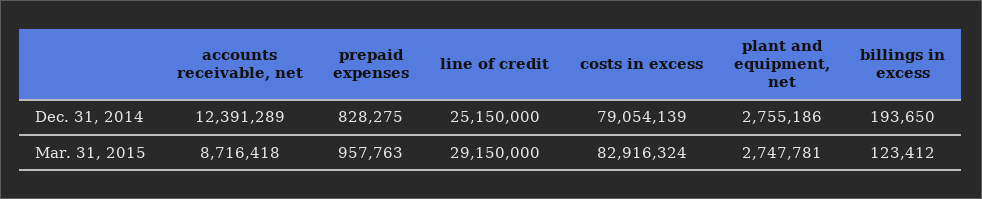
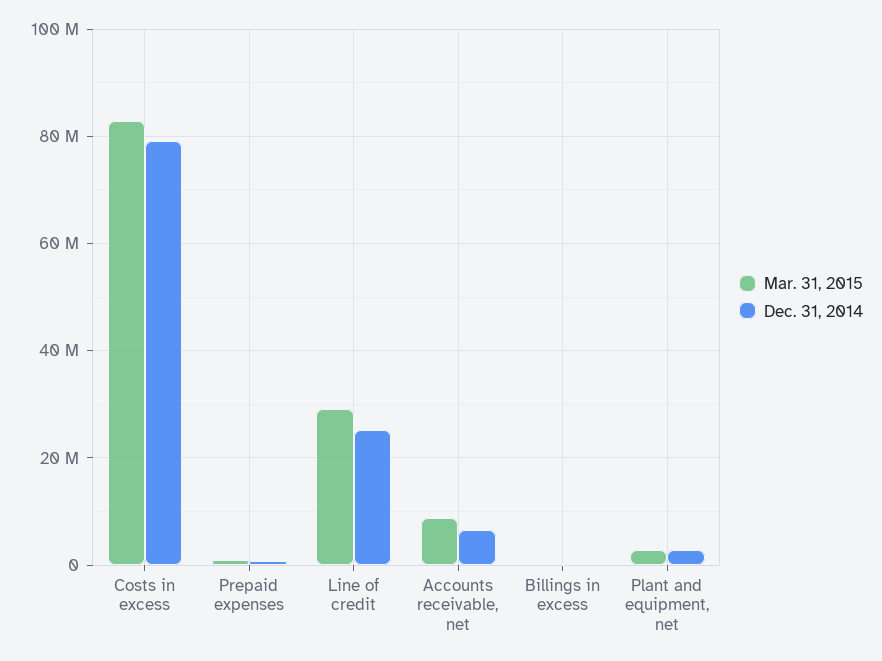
Dec. 31, 2014, accounts receivable, net: 12391289 -> 6000000

